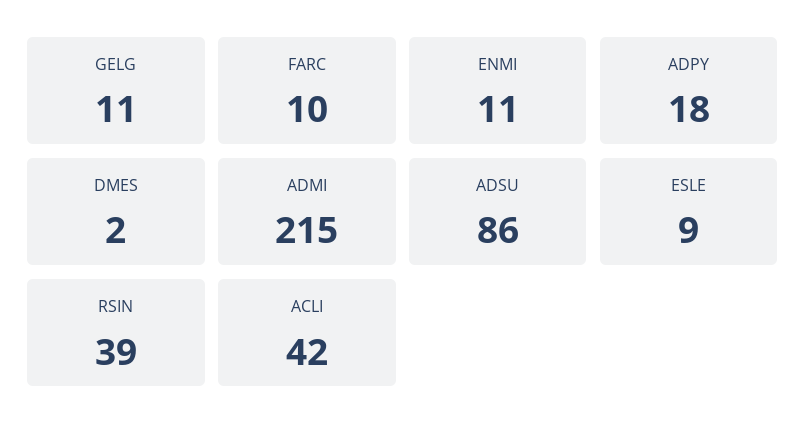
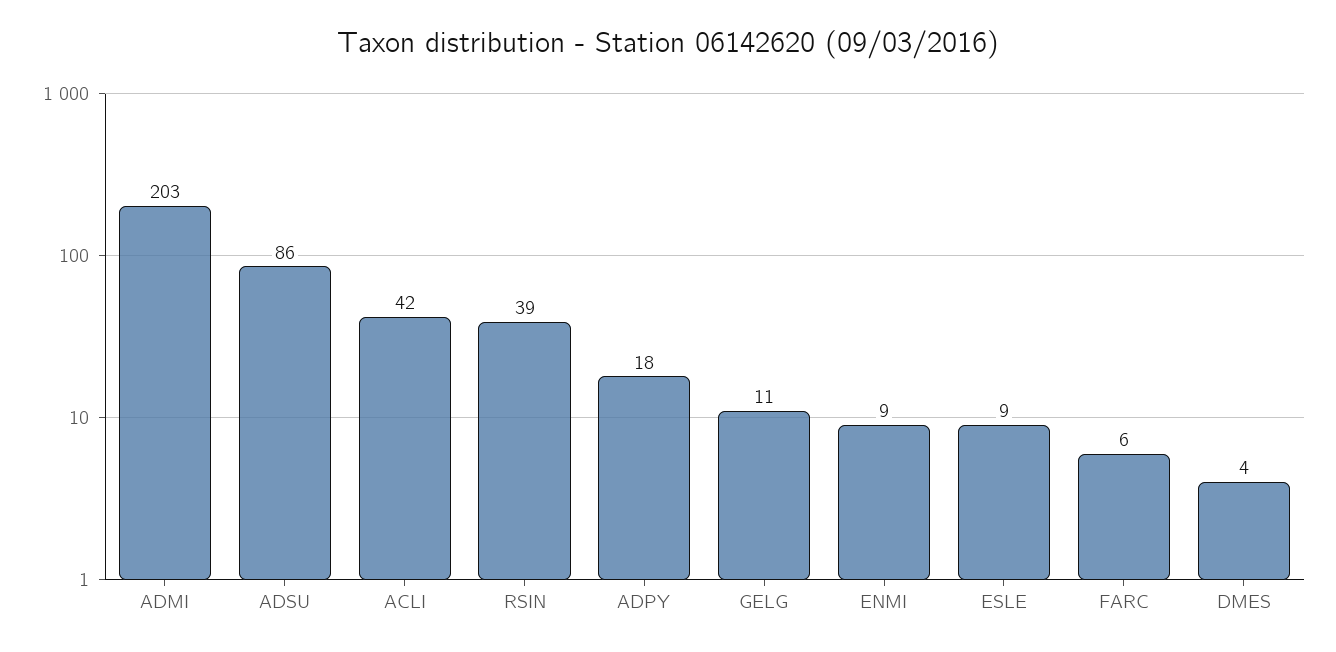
FARC: 10 -> 6
ENMI: 11 -> 9
DMES: 2 -> 4
ADMI: 215 -> 203

